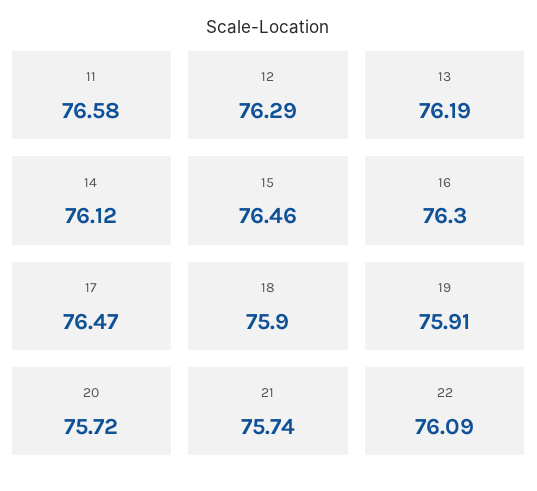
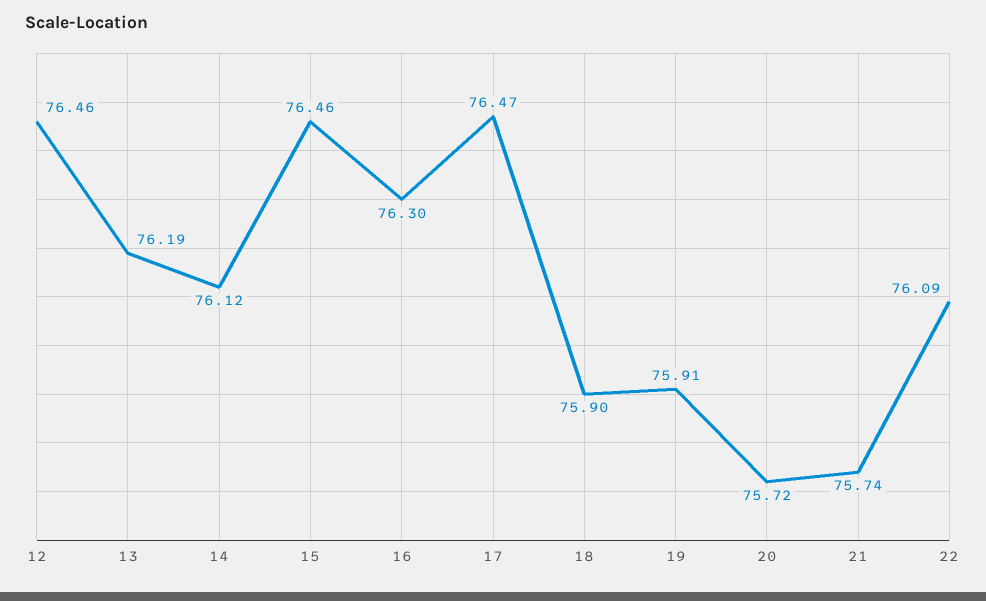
11: 76.58 -> none
12: 76.29 -> 76.46

